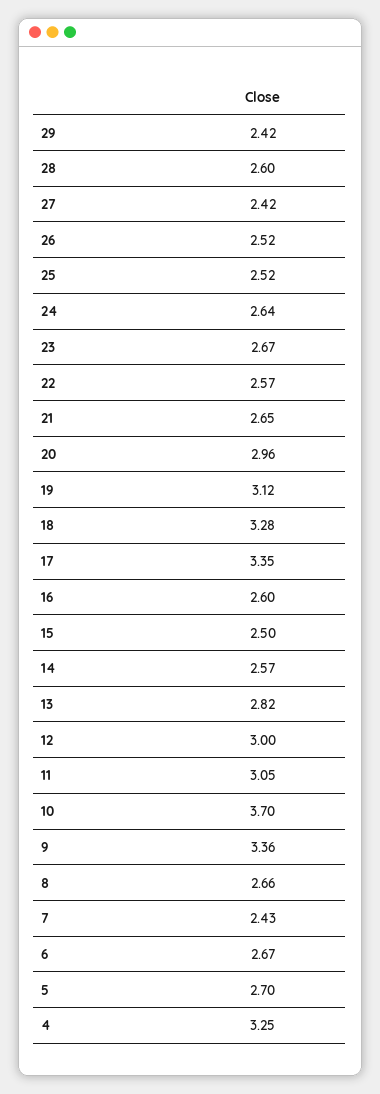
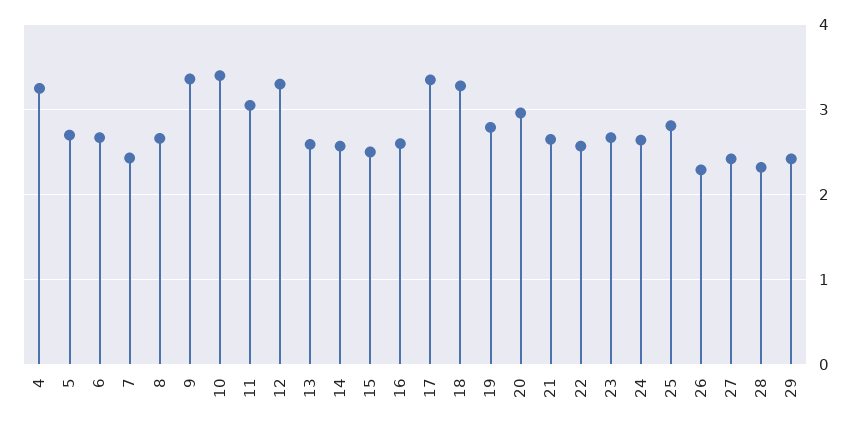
28: 2.6 -> 2.3
26: 2.52 -> 2.3
25: 2.52 -> 2.8
19: 3.12 -> 2.8
13: 2.82 -> 2.6
12: 3 -> 3.3
10: 3.7 -> 3.4

